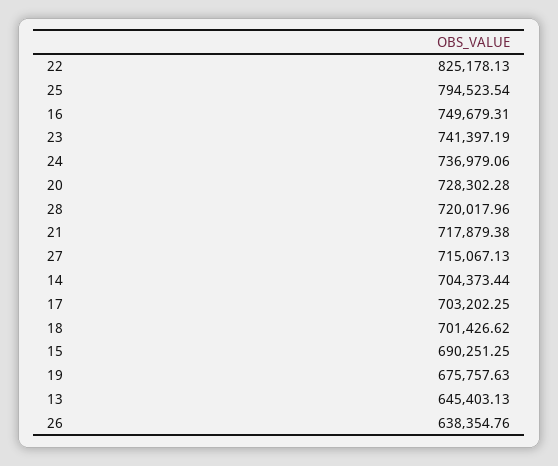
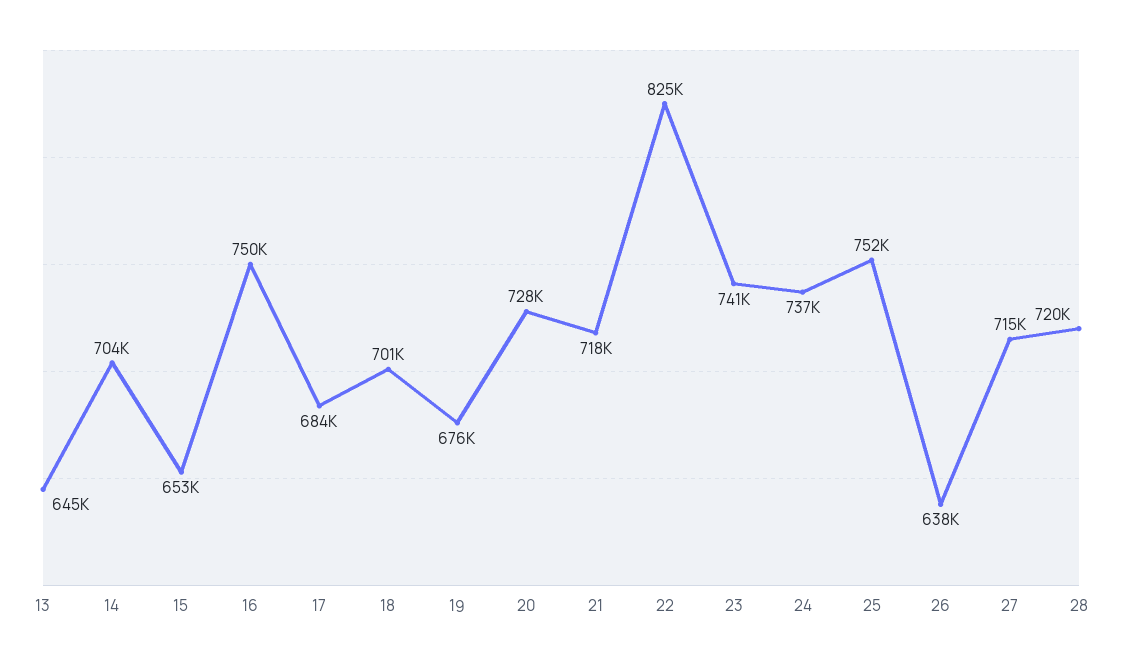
25: 794523.54 -> 752000
17: 703202.25 -> 684000
15: 690251.25 -> 653000

